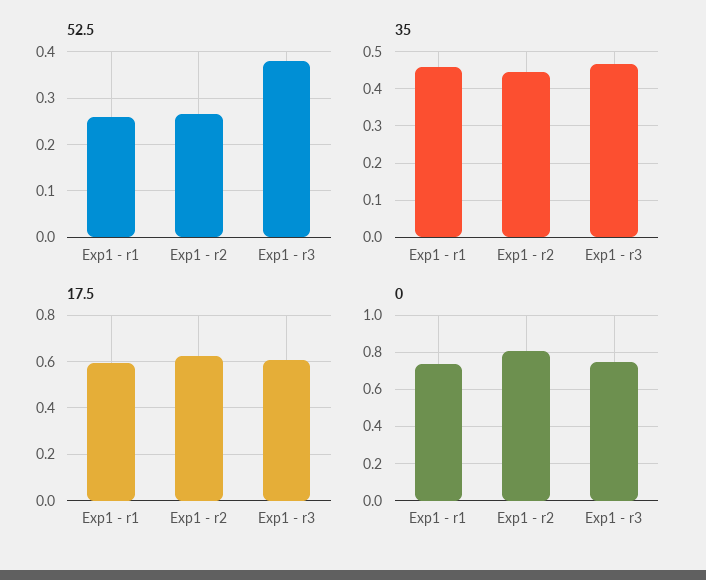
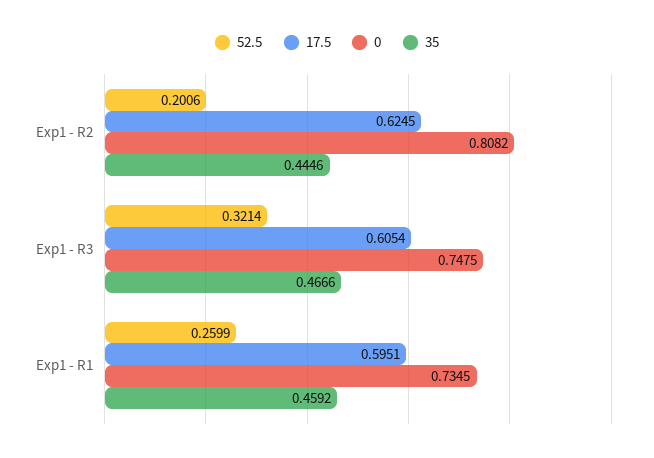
52.5, Exp1 - r2: 0.26 -> 0.2006
52.5, Exp1 - r3: 0.38 -> 0.3214

